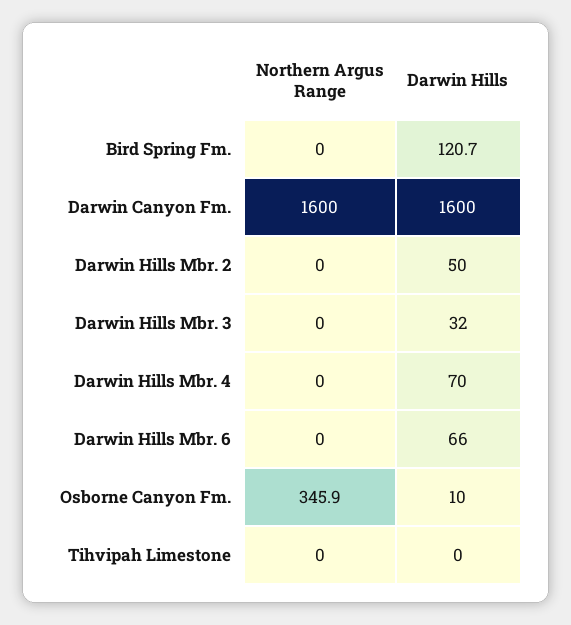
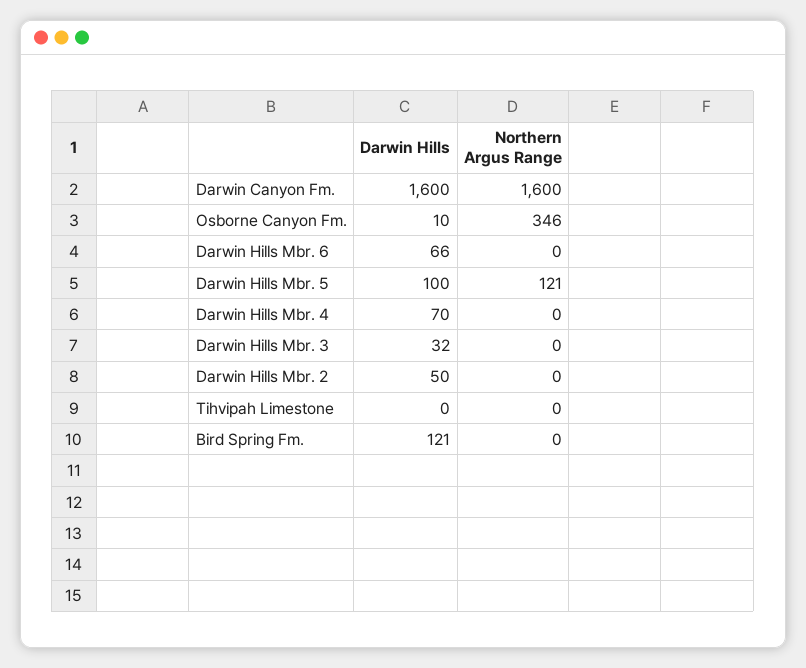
Darwin Hills, Darwin Hills Mbr. 5: none -> 100
Northern Argus Range, Darwin Hills Mbr. 5: none -> 121

